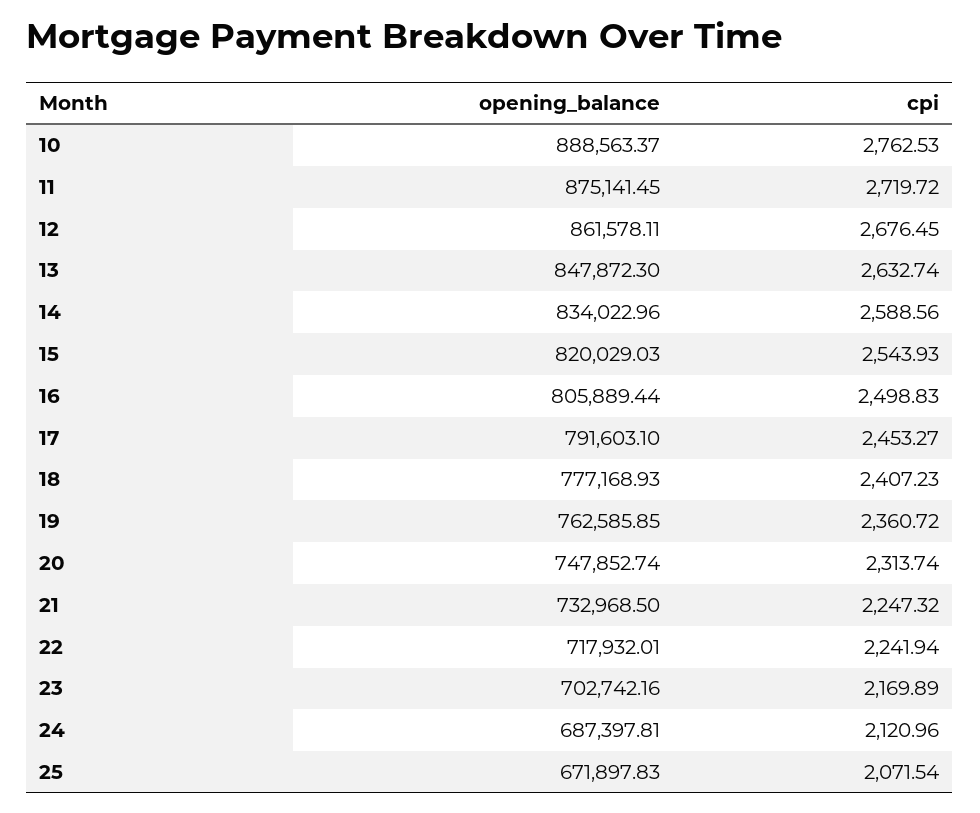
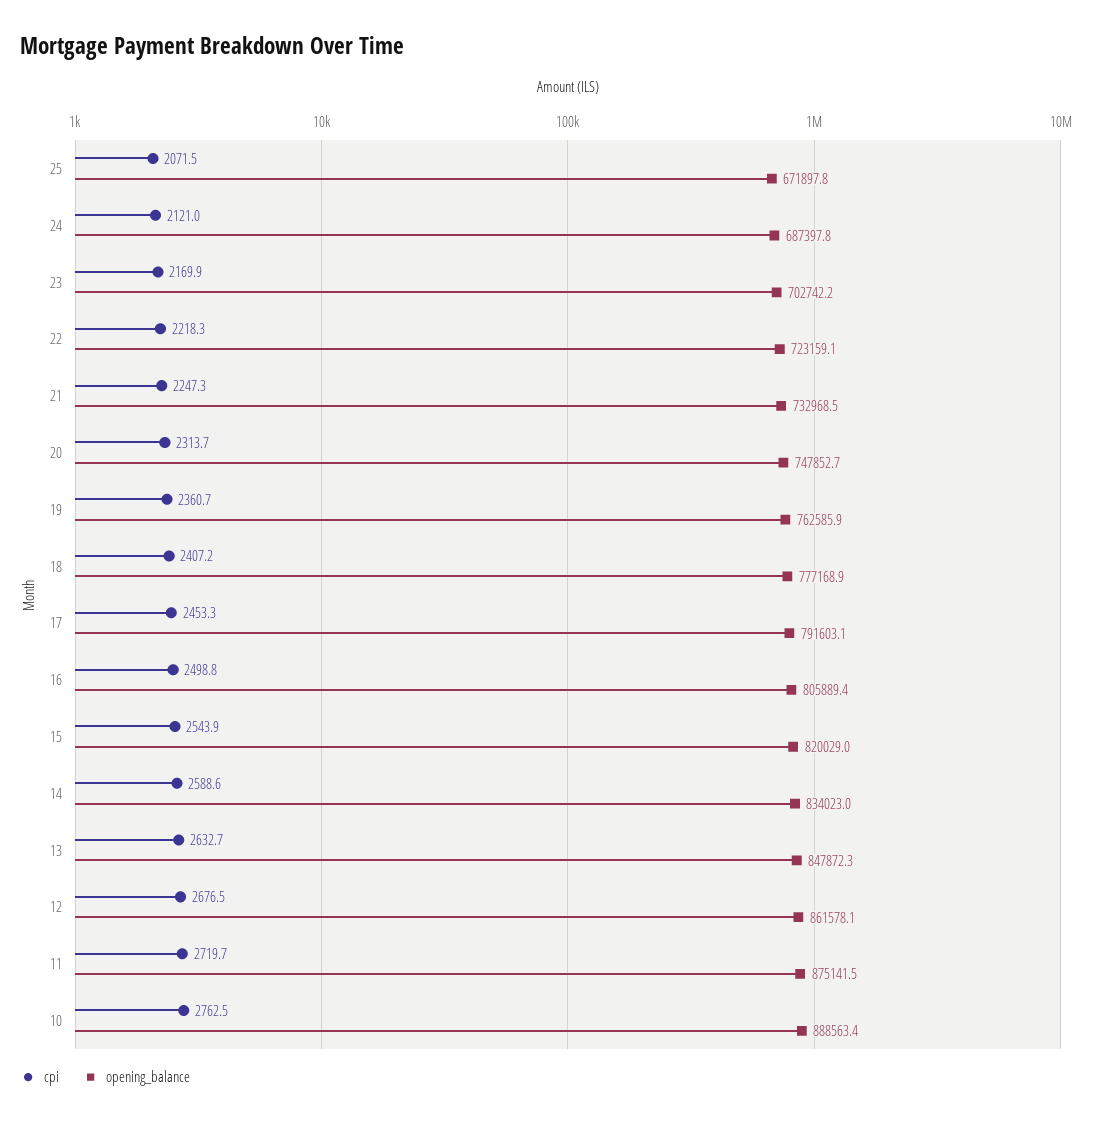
opening_balance, 22: 717932.01 -> 723159.1
cpi, 22: 2241.94 -> 2218.3

